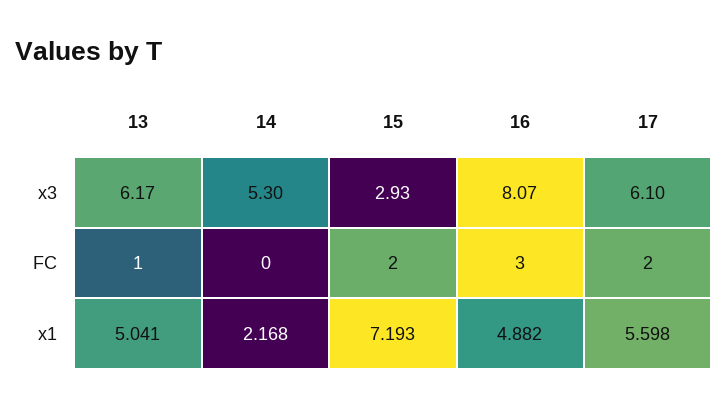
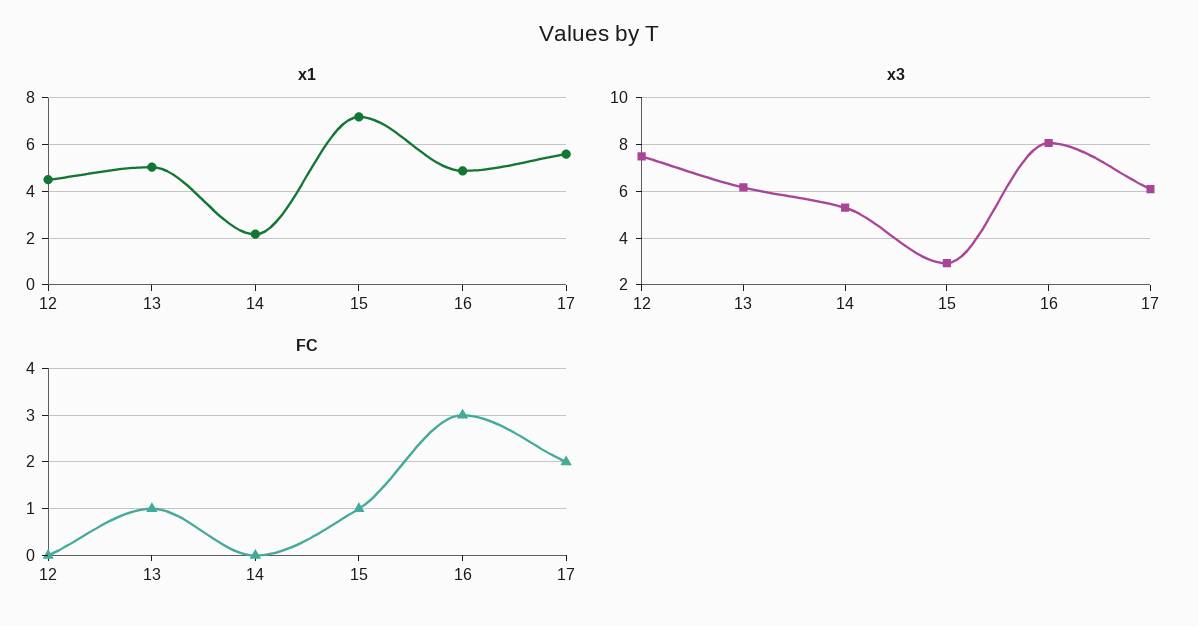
FC, 15: 2 -> 1
x1, 12: none -> 4.5
x3, 12: none -> 7.5
FC, 12: none -> 0

